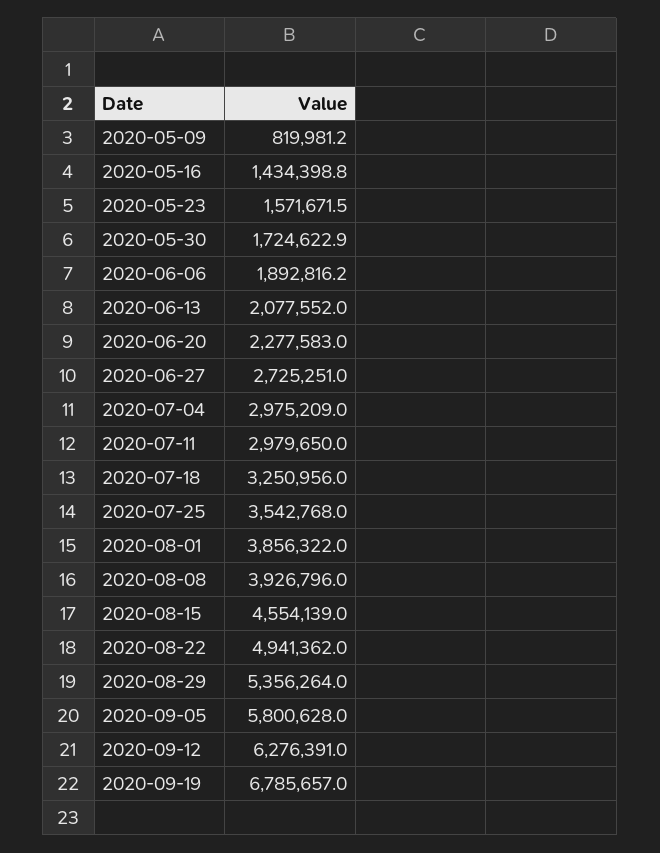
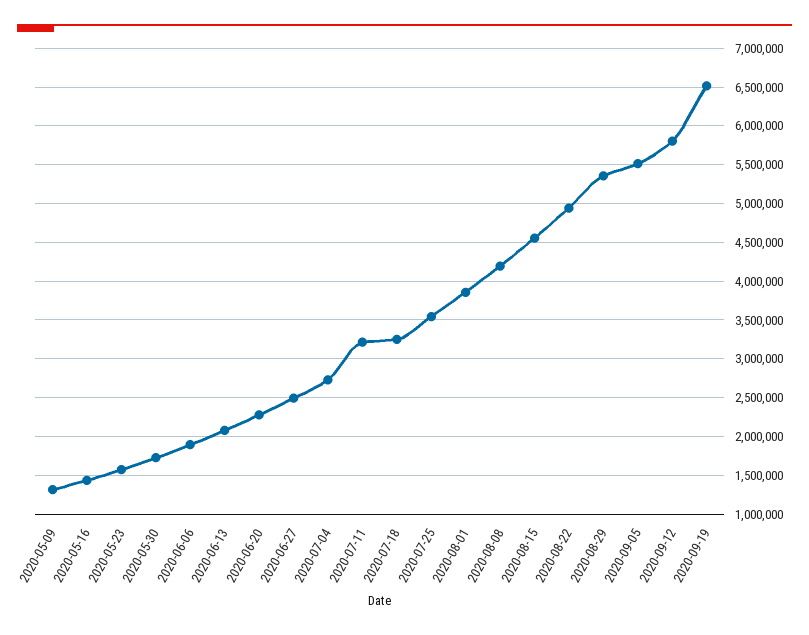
2020-05-09: 819981.2 -> 1300000
2020-06-27: 2725251 -> 2500000
2020-07-04: 2975209 -> 2700000
2020-07-11: 2979650 -> 3200000
2020-08-08: 3926796 -> 4200000
2020-09-05: 5800628 -> 5500000
2020-09-12: 6276391 -> 5800000
2020-09-19: 6785657 -> 6500000

